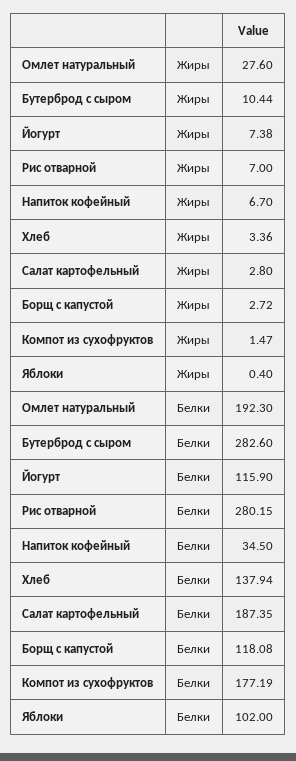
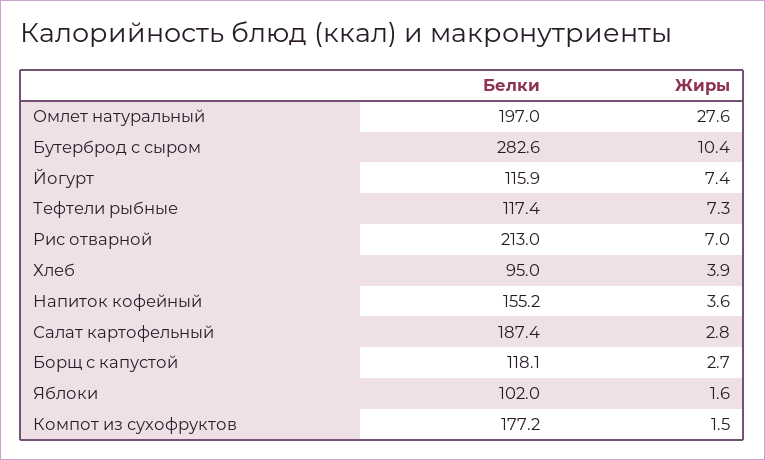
Напиток кофейный, Жиры: 6.7 -> 3.6
Хлеб, Жиры: 3.36 -> 3.9
Яблоки, Жиры: 0.4 -> 1.6
Омлет натуральный, Белки: 192.3 -> 197
Рис отварной, Белки: 280.15 -> 213
Напиток кофейный, Белки: 34.5 -> 155.2
Хлеб, Белки: 137.94 -> 95
Тефтели рыбные, Белки: none -> 117.4
Тефтели рыбные, Жиры: none -> 7.3

